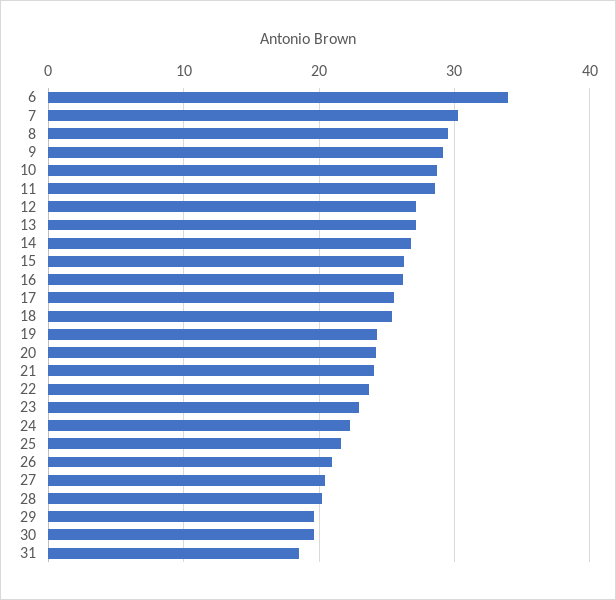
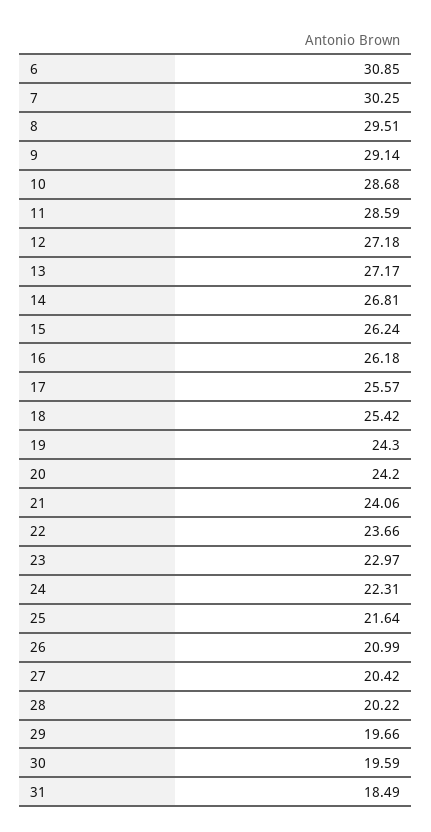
6: 34 -> 30.85

